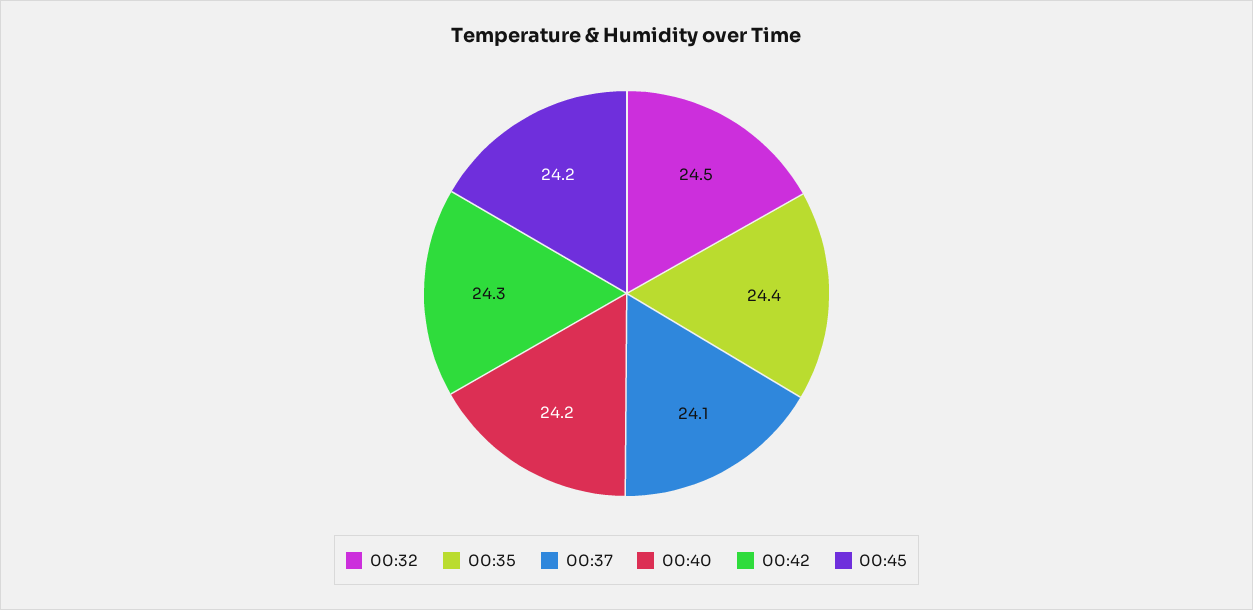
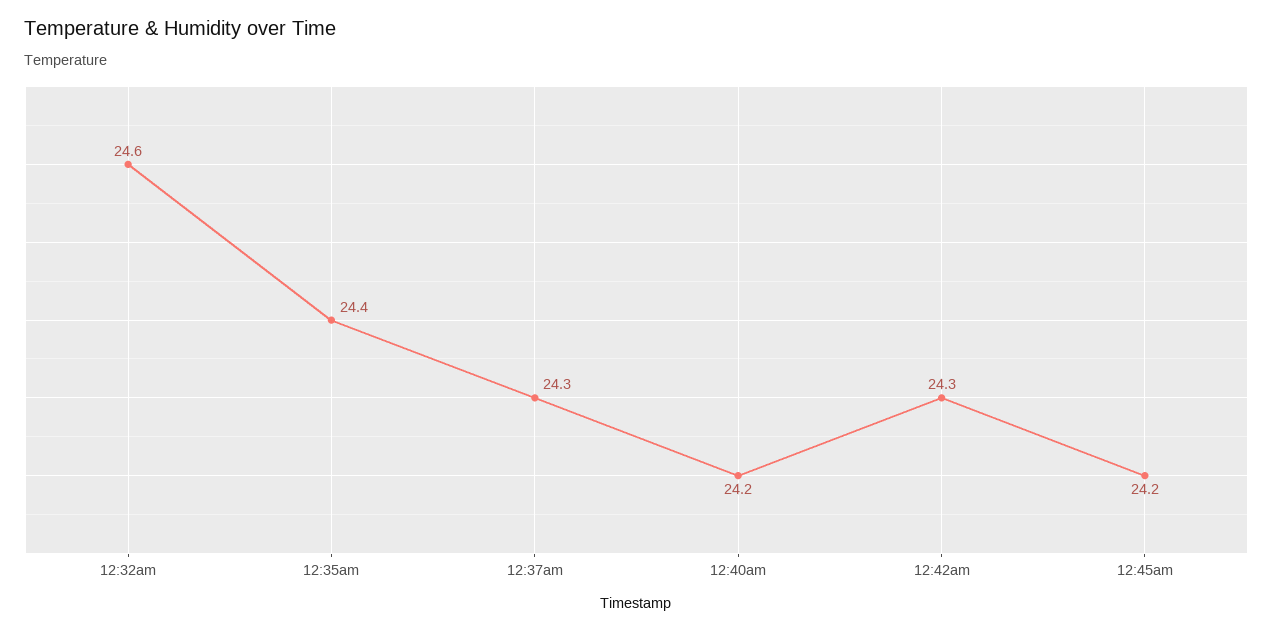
00:32: 24.5 -> 24.6
00:37: 24.1 -> 24.3

